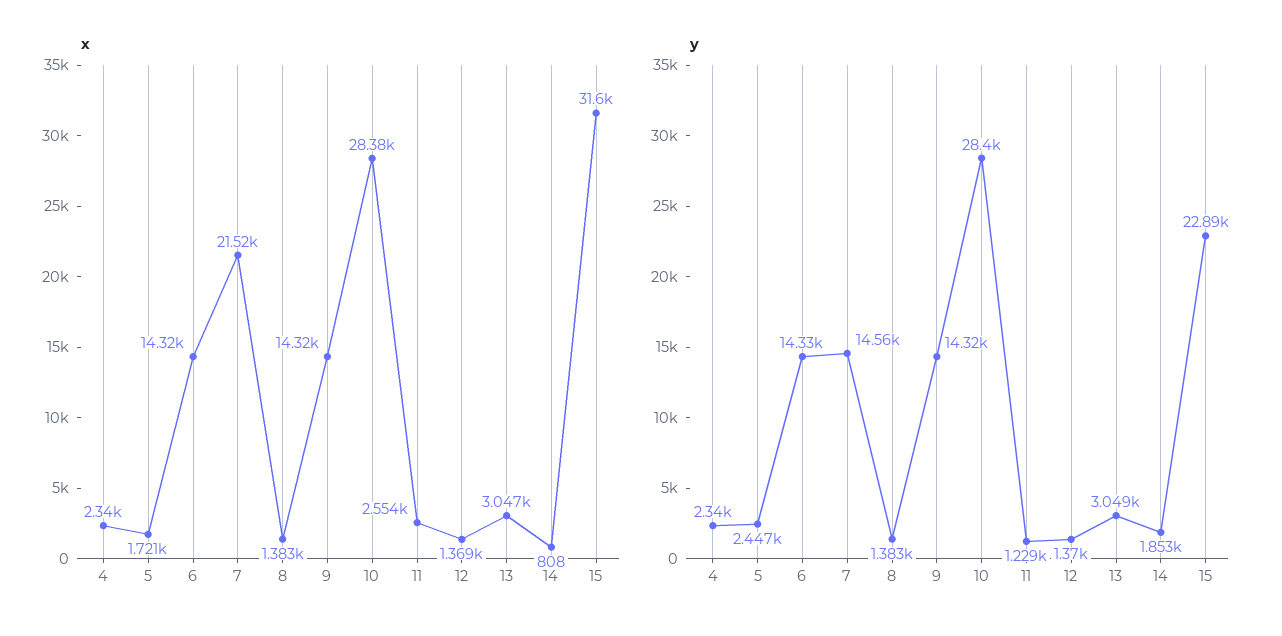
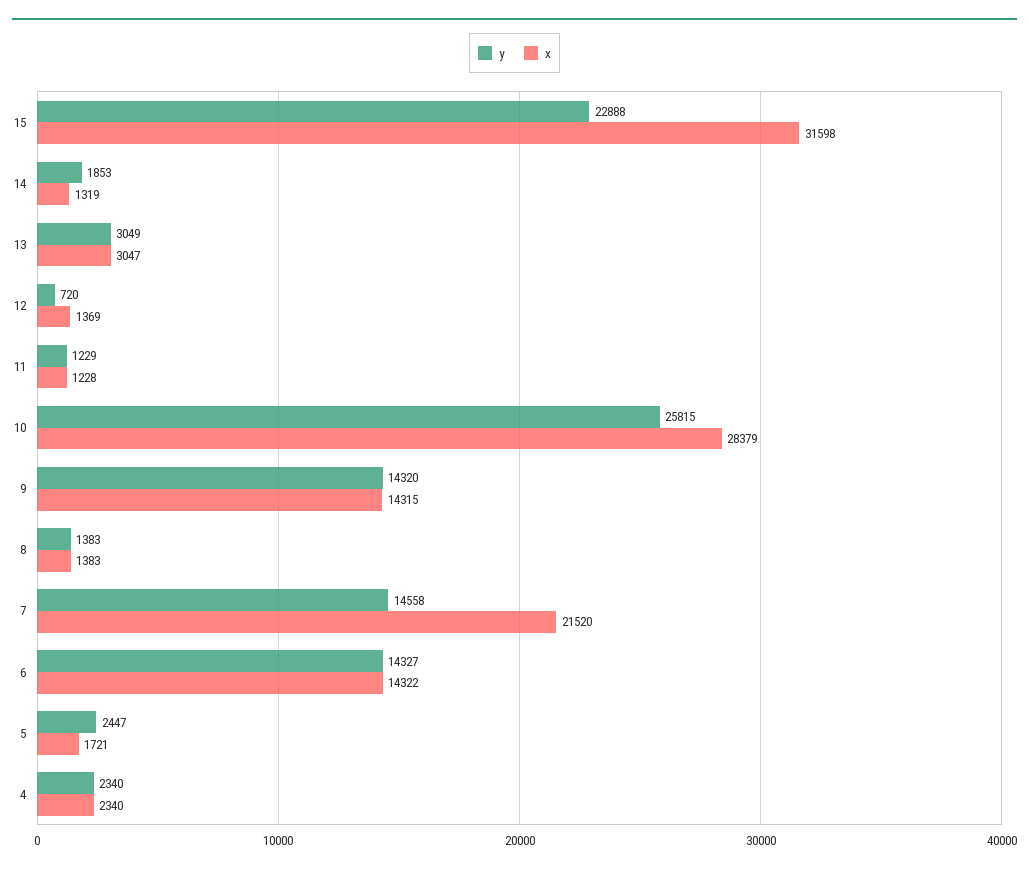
x, 11: 2554 -> 1228
x, 14: 808 -> 1319
y, 10: 28400 -> 25815
y, 12: 1370 -> 720

